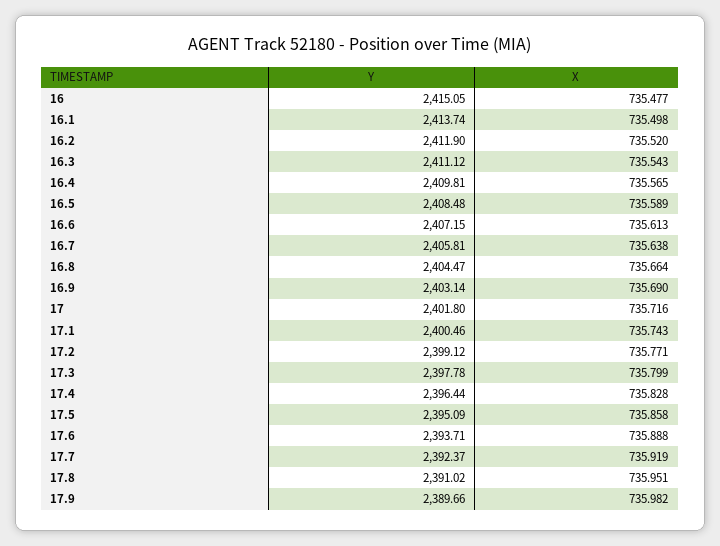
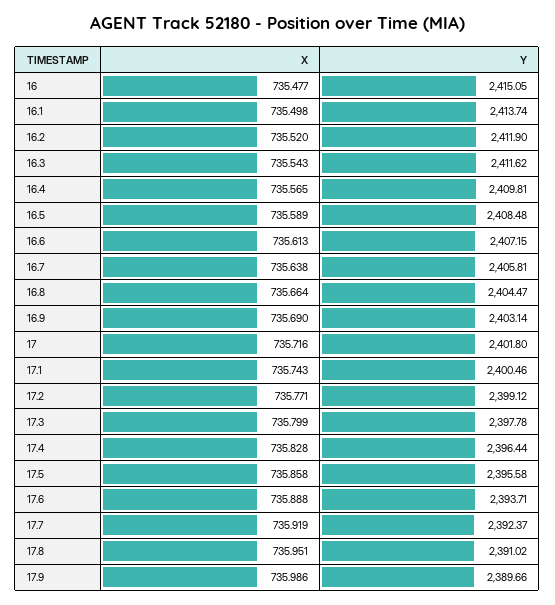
Y, 16.3: 2411.12 -> 2411.62
Y, 17.5: 2395.09 -> 2395.58
X, 17.9: 735.982 -> 735.986

